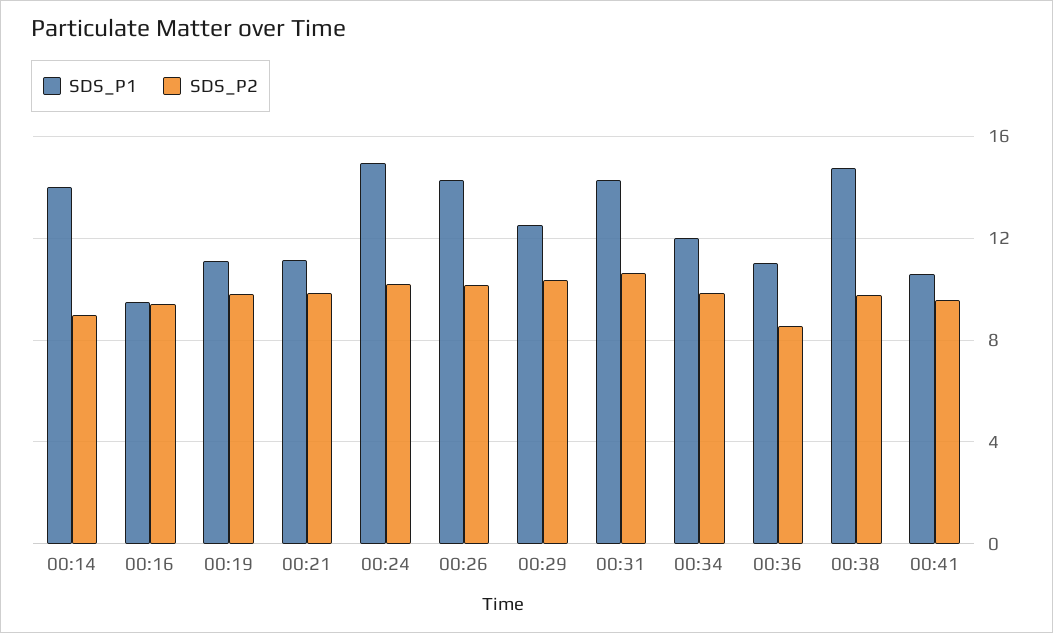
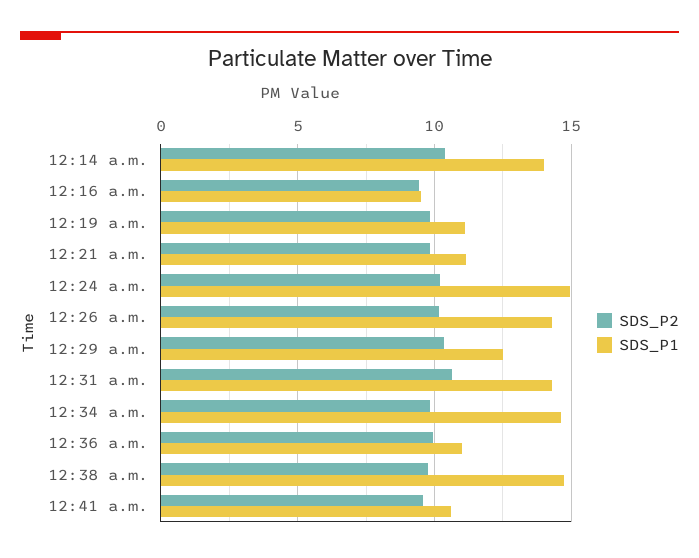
SDS_P2, 00:14: 9 -> 10.5
SDS_P1, 00:34: 12 -> 14.5
SDS_P2, 00:36: 8.5 -> 10

